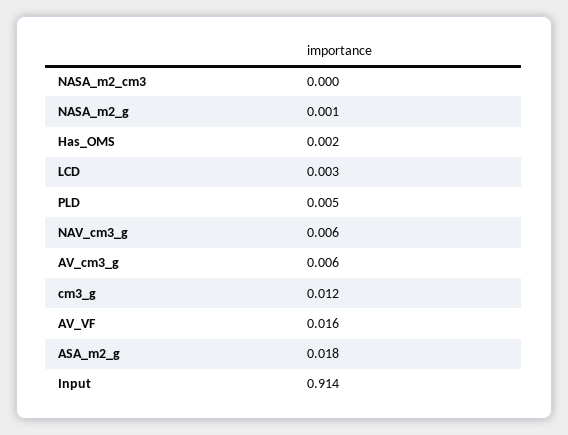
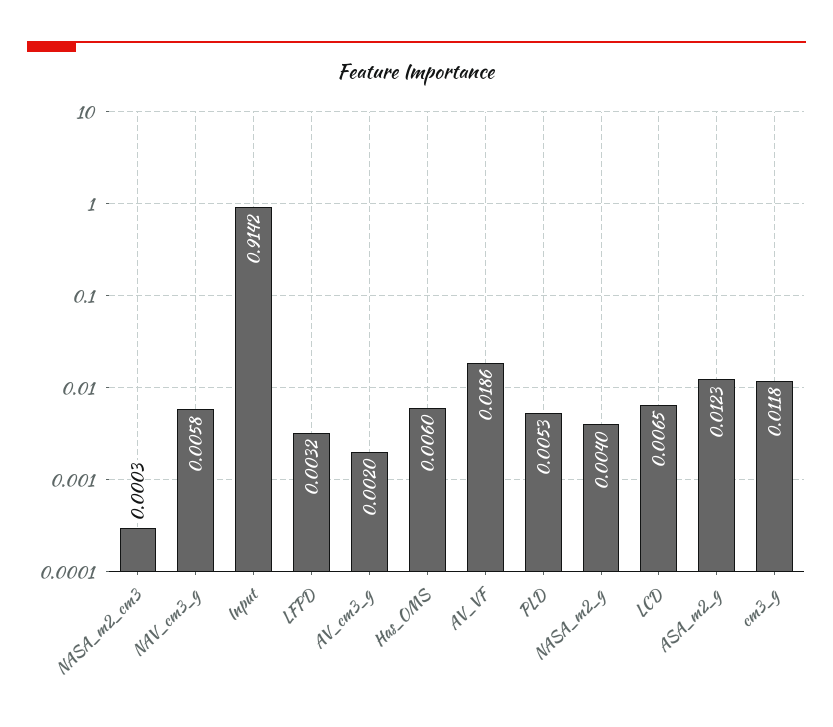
NASA_m2_g: 0.001 -> 0.004
Has_OMS: 0.002 -> 0.006
LCD: 0.003 -> 0.0065
AV_cm3_g: 0.006 -> 0.002
AV_VF: 0.016 -> 0.0186
ASA_m2_g: 0.018 -> 0.0123
LFPD: none -> 0.0032

